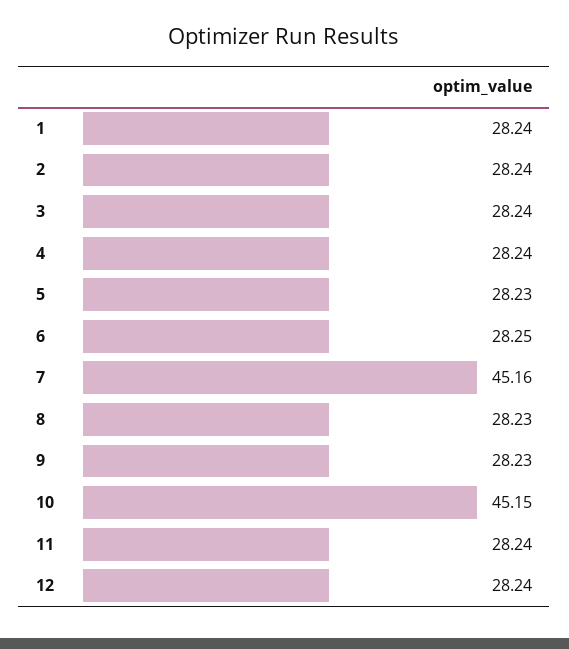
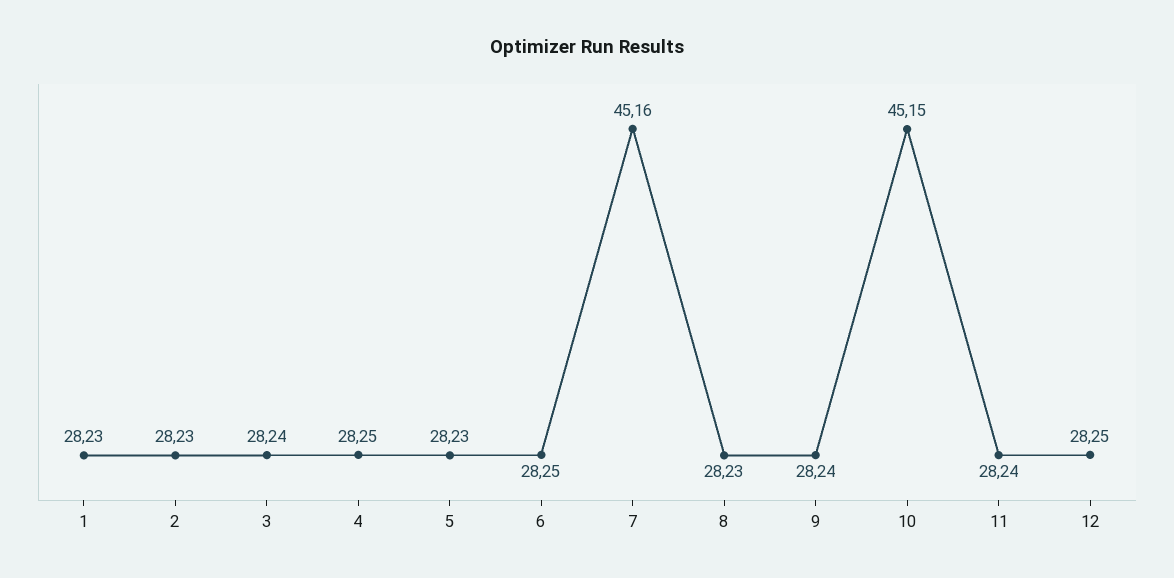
1: 28.24 -> 28.23
2: 28.24 -> 28.23
4: 28.24 -> 28.25
9: 28.23 -> 28.24
12: 28.24 -> 28.25

